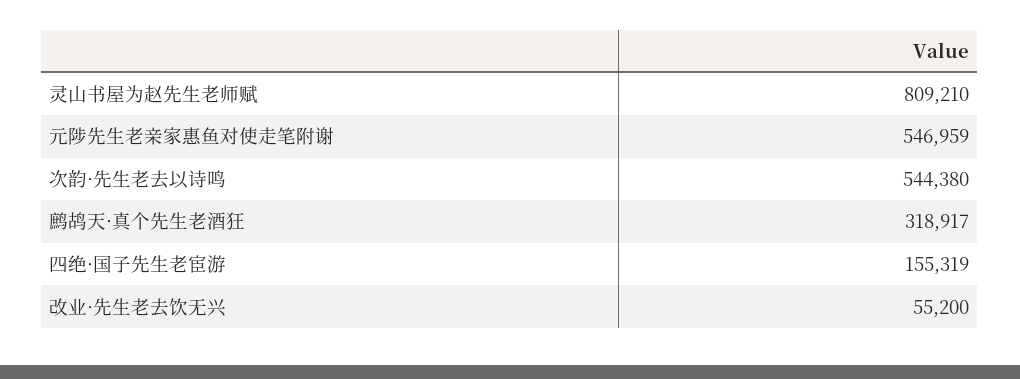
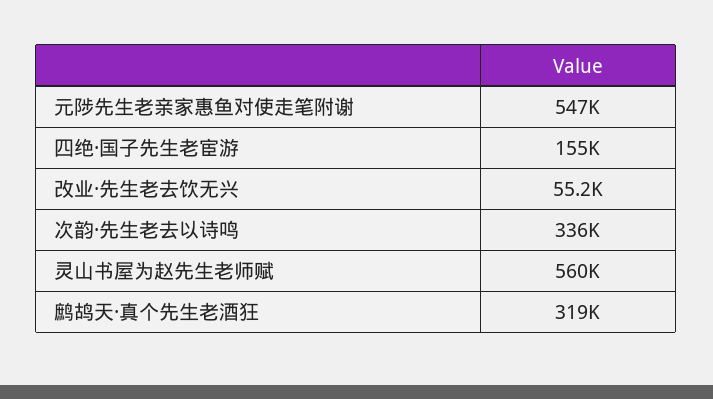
灵山书屋为赵先生老师赋: 809210 -> 560000
次韵·先生老去以诗鸣: 544380 -> 336000

